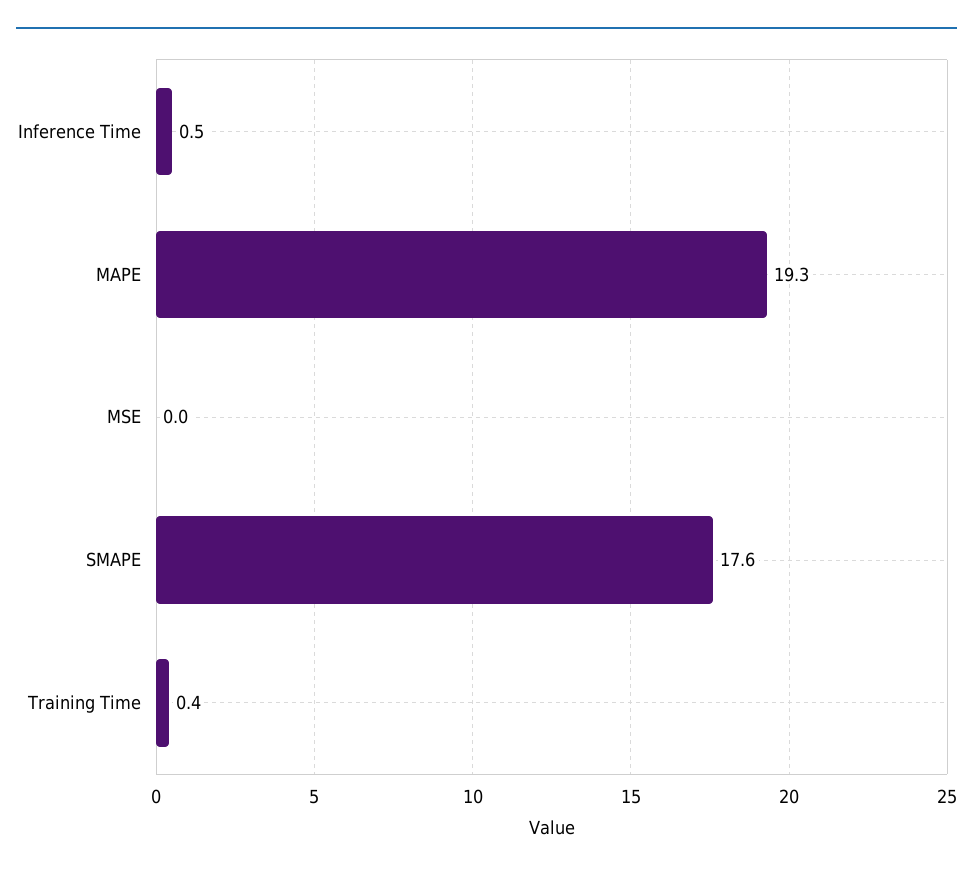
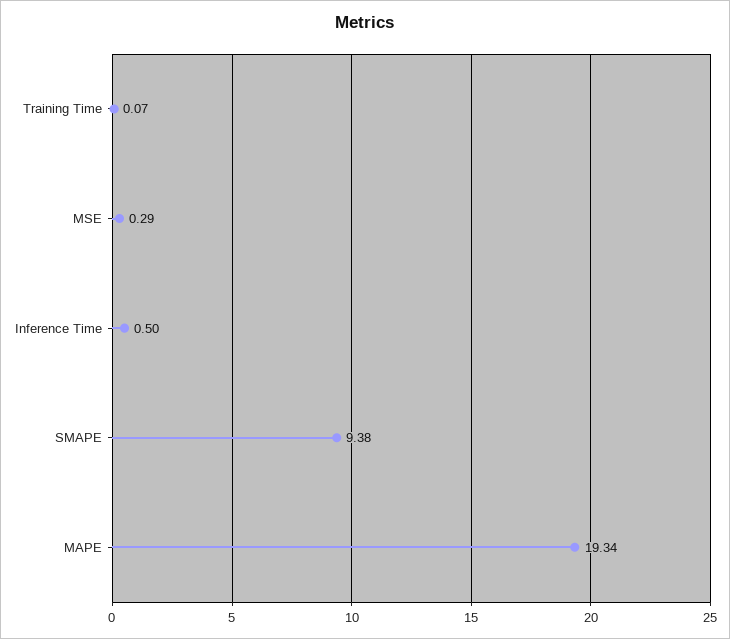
MSE: 0 -> 0.29
SMAPE: 17.6 -> 9.38
Training Time: 0.4 -> 0.07

